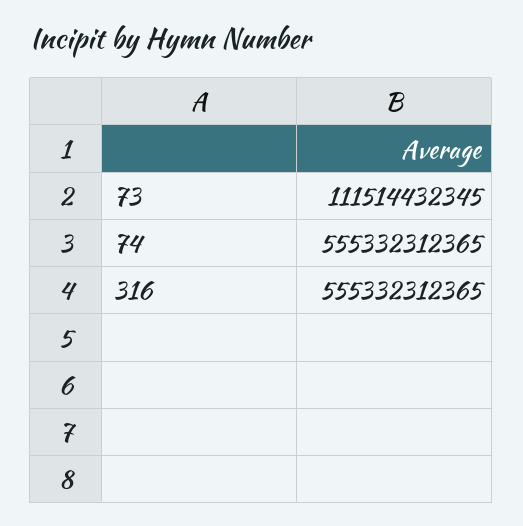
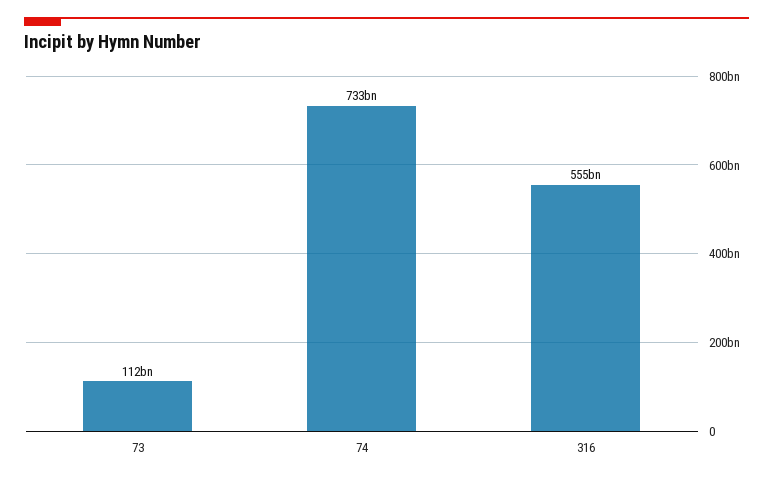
74: 555332312365 -> 733000000000

